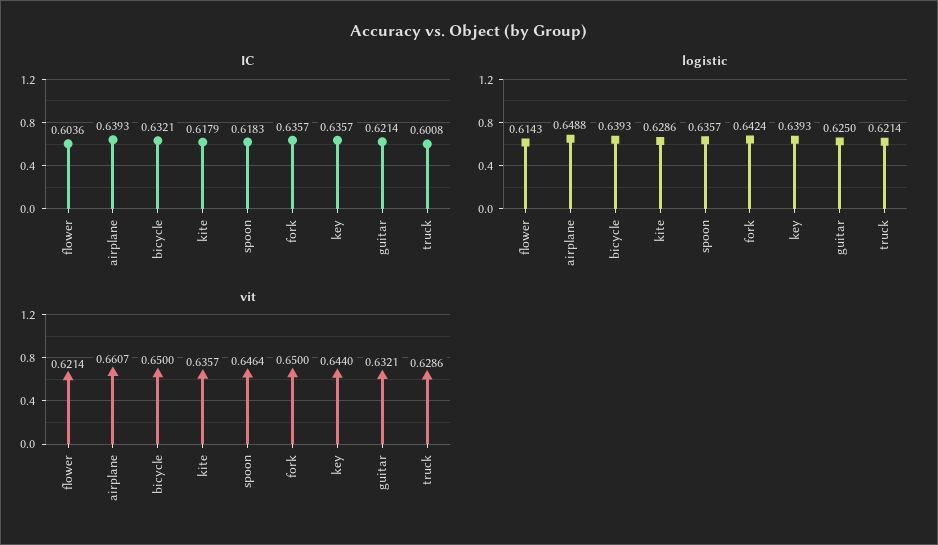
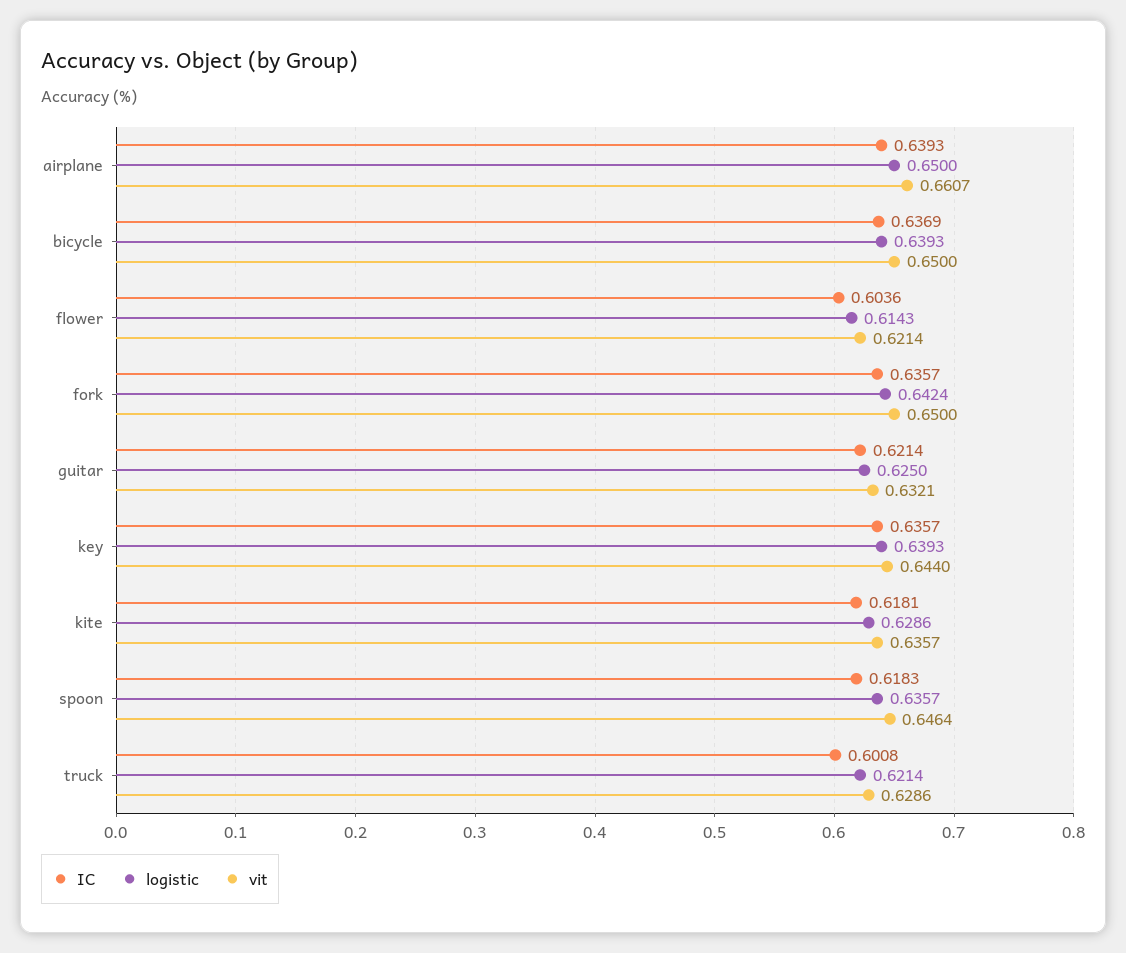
IC, bicycle: 0.6321 -> 0.6369
IC, kite: 0.6179 -> 0.6181
logistic, airplane: 0.6488 -> 0.65

